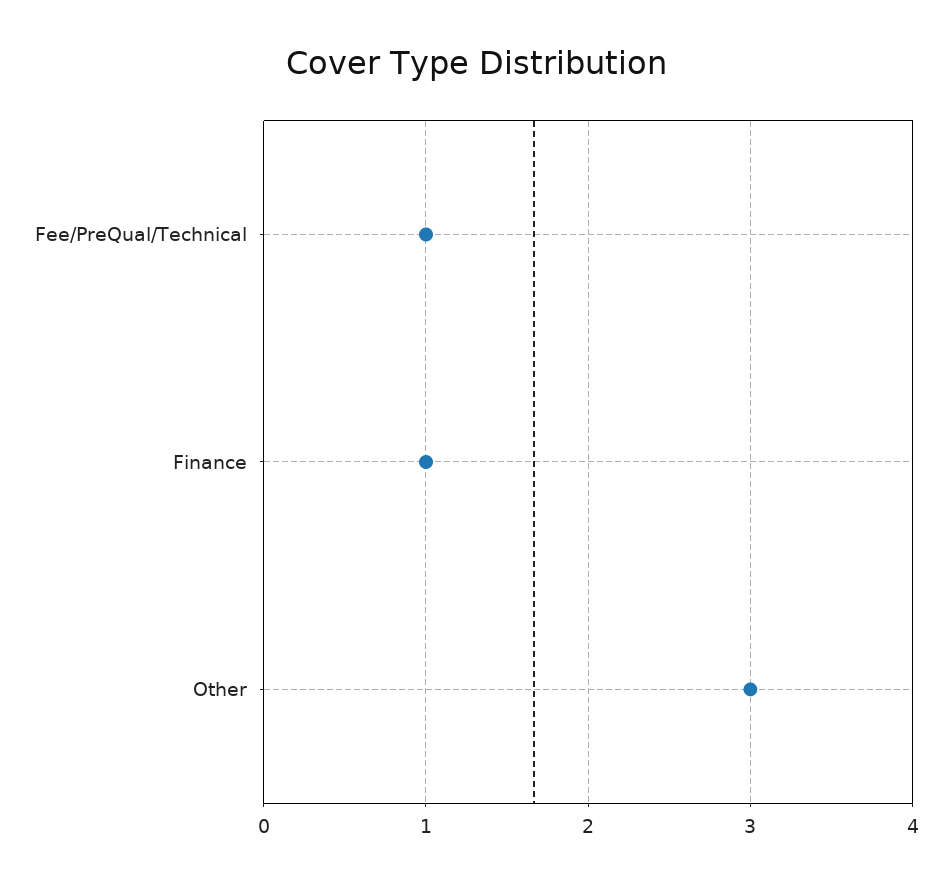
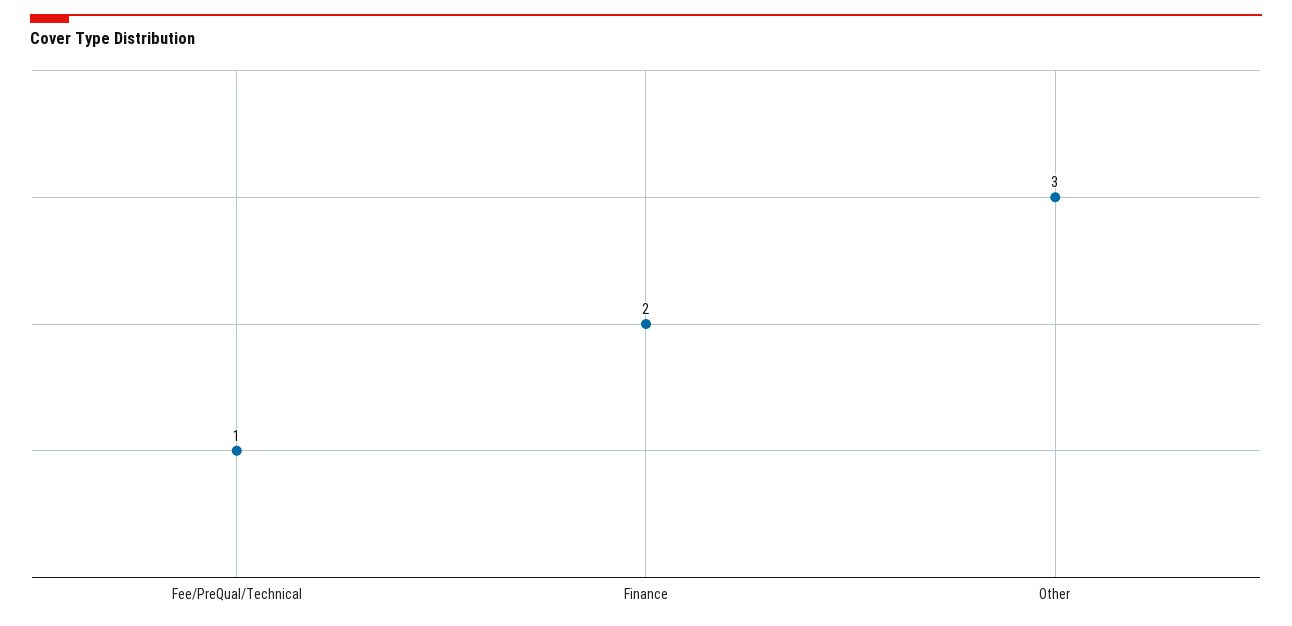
Finance: 1 -> 2

